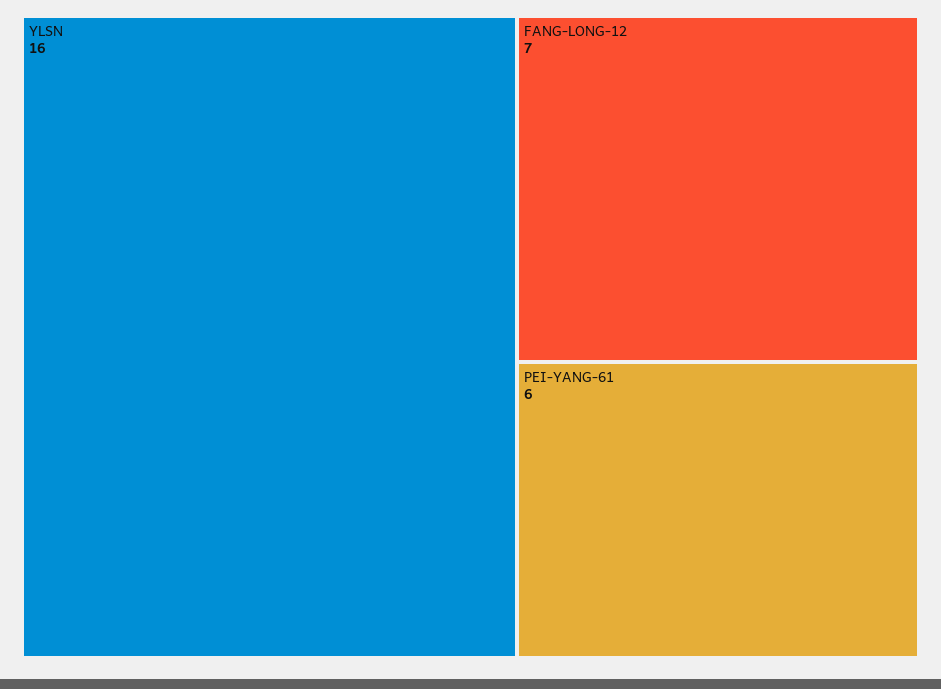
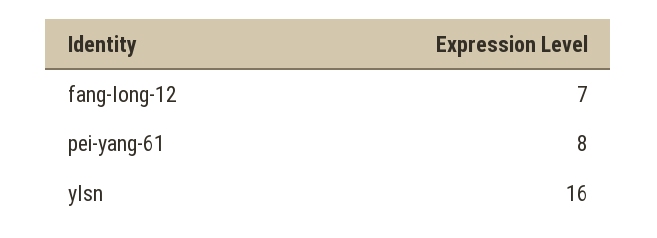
PEI-YANG-61: 6 -> 8

